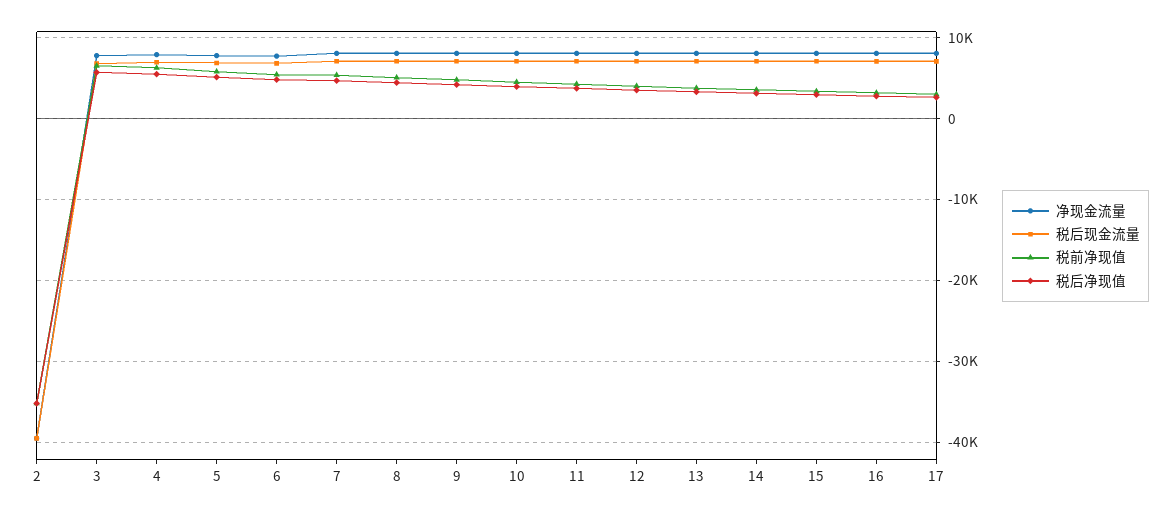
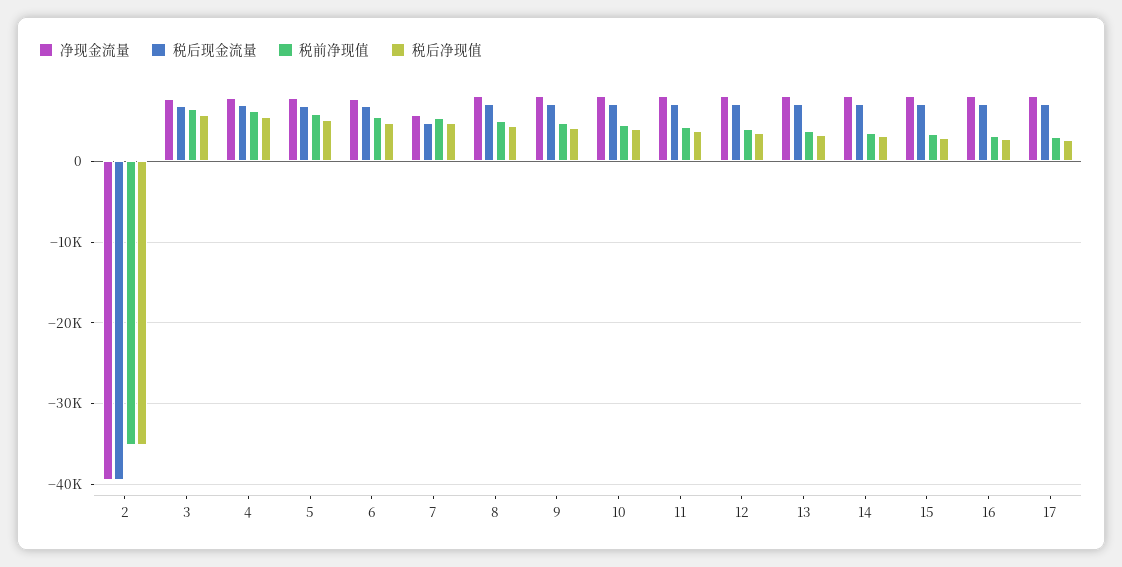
净现金流量, 7: 8000 -> 6000
税后现金流量, 7: 7000 -> 5000

